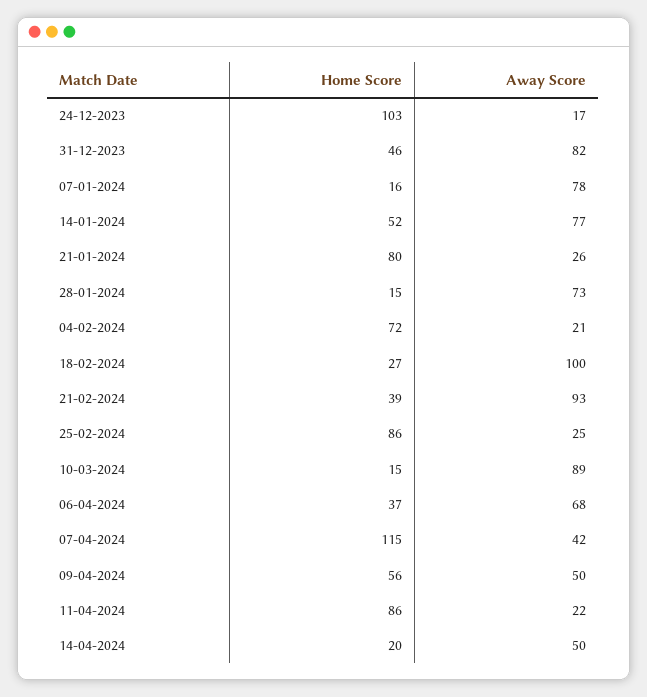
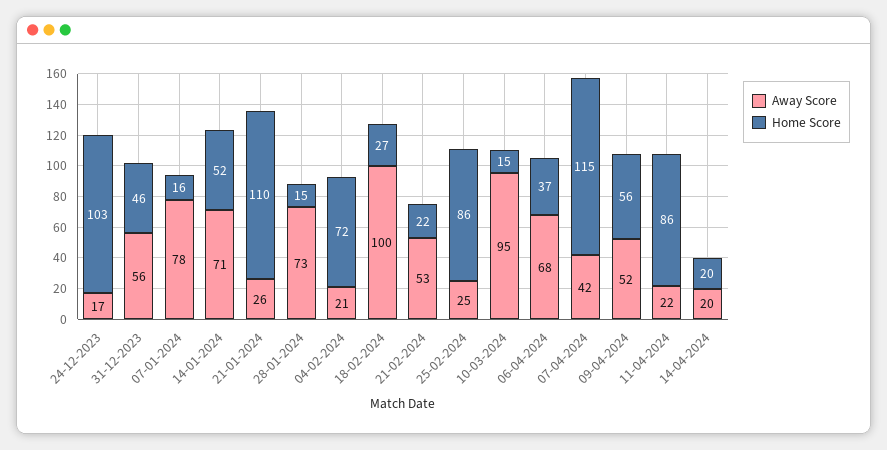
Away Score, 31-12-2023: 82 -> 56
Away Score, 14-01-2024: 77 -> 71
Home Score, 21-01-2024: 80 -> 110
Home Score, 21-02-2024: 39 -> 22
Away Score, 21-02-2024: 93 -> 53
Away Score, 10-03-2024: 89 -> 95
Away Score, 09-04-2024: 50 -> 52
Away Score, 14-04-2024: 50 -> 20

